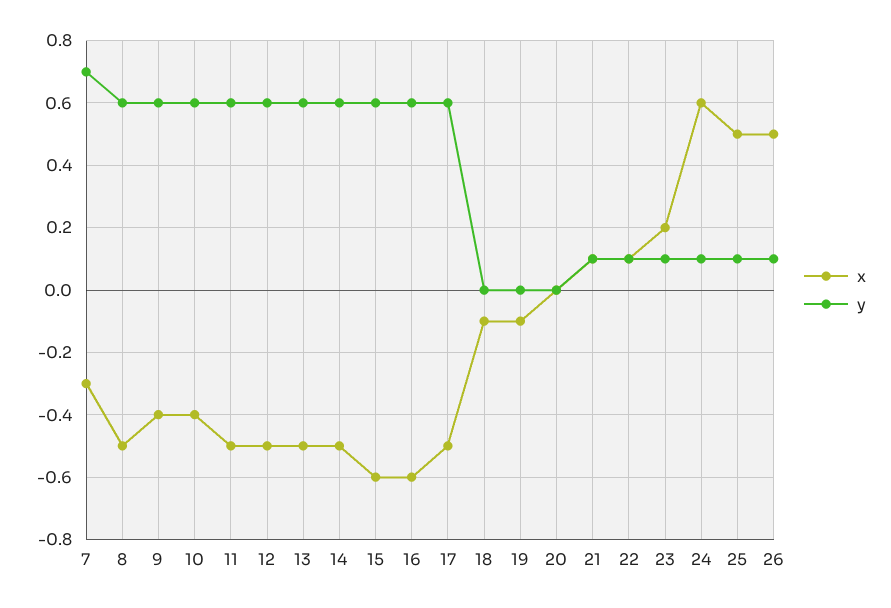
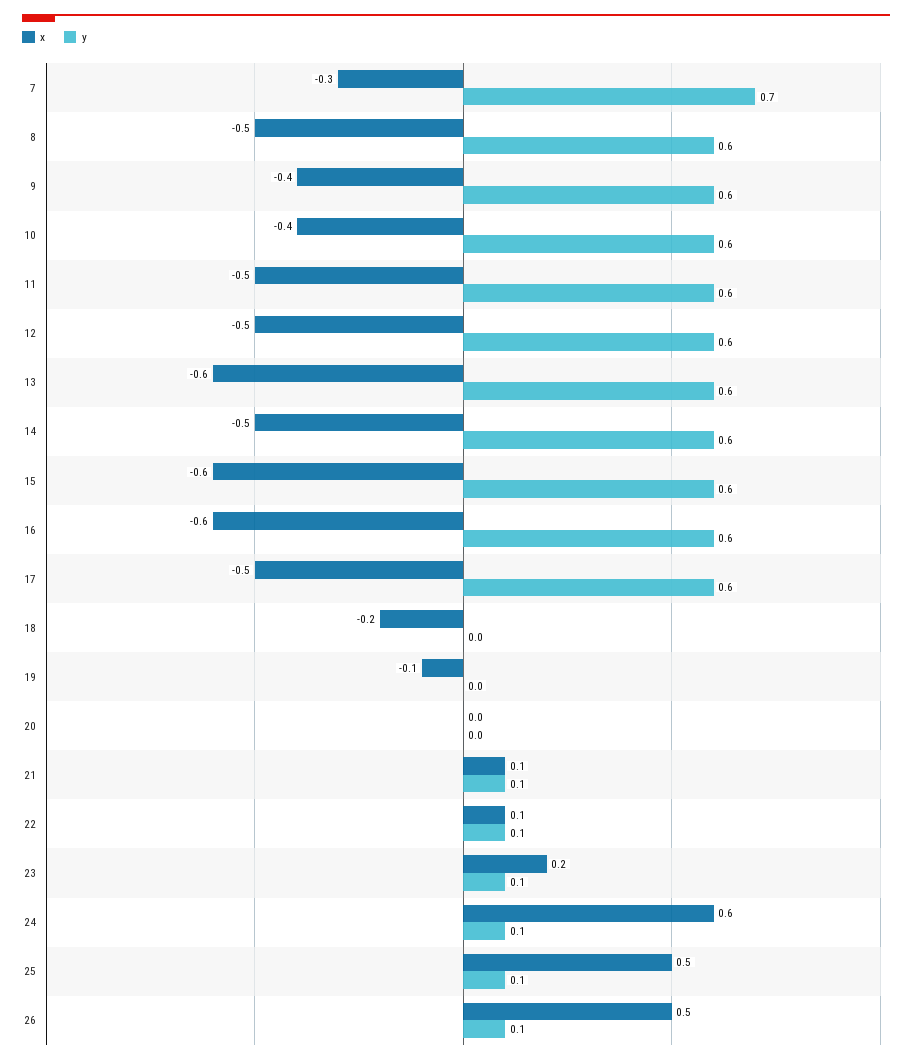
x, 13: -0.5 -> -0.6
x, 18: -0.1 -> -0.2

